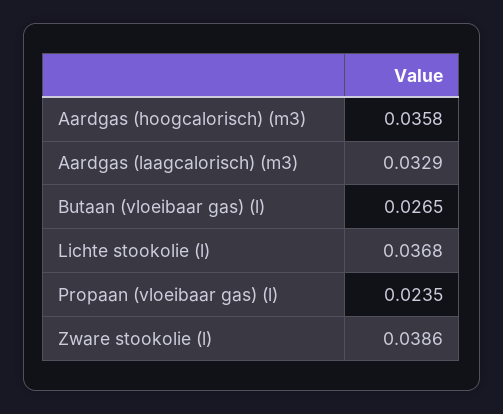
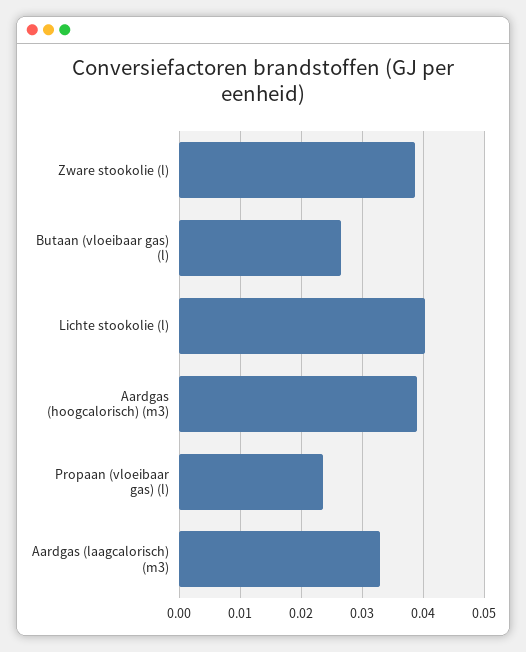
Aardgas (hoogcalorisch) (m3): 0.0358 -> 0.039
Lichte stookolie (l): 0.0368 -> 0.04

